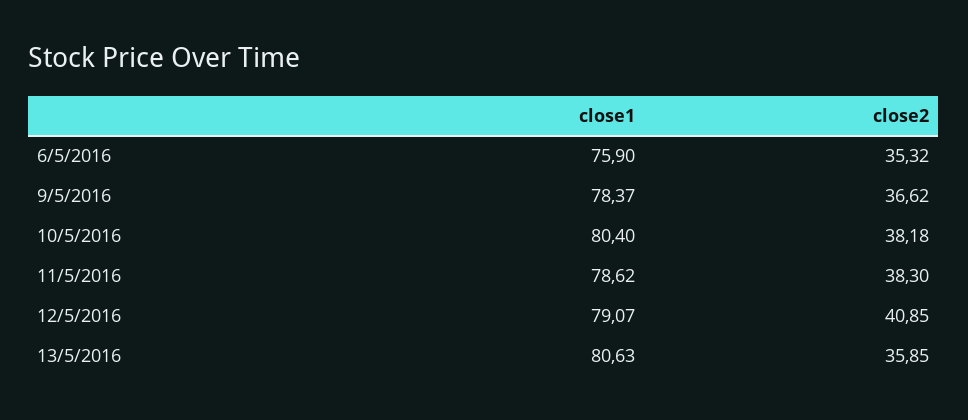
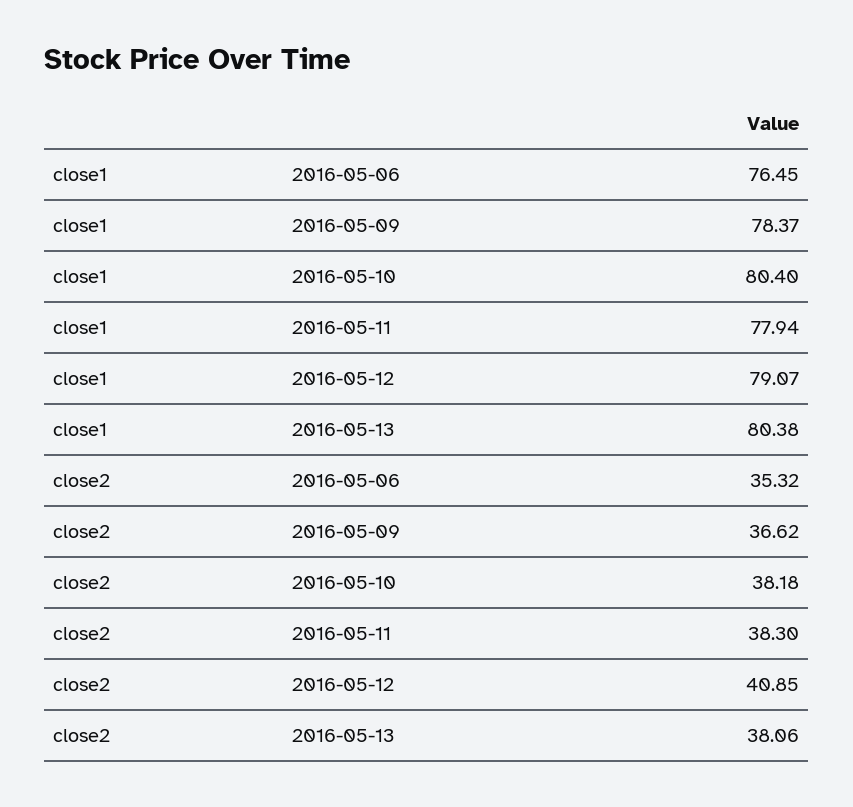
close1, 6/5/2016: 75.9 -> 76.45
close1, 11/5/2016: 78.62 -> 77.94
close1, 13/5/2016: 80.63 -> 80.38
close2, 13/5/2016: 35.85 -> 38.06

